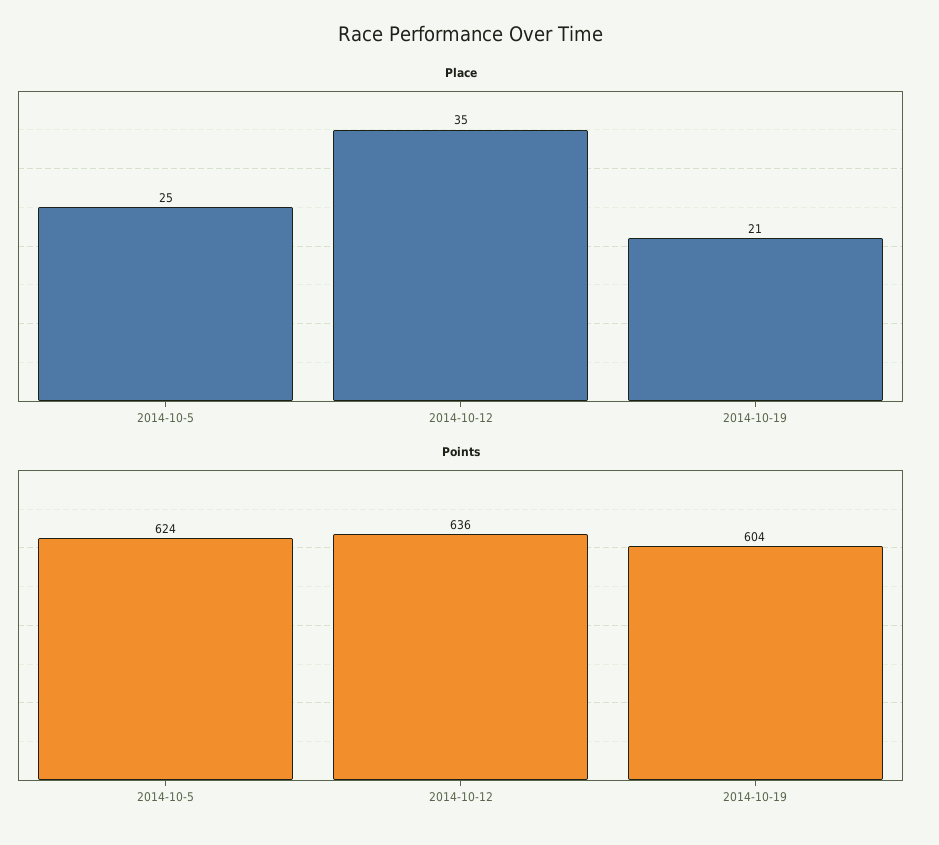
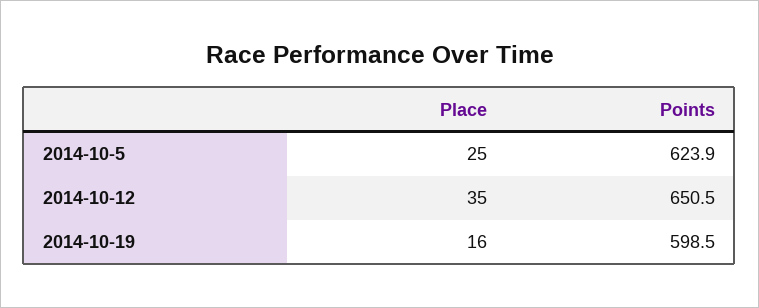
Place, 2014-10-19: 21 -> 16
Points, 2014-10-12: 636 -> 650.5
Points, 2014-10-19: 604 -> 598.5

